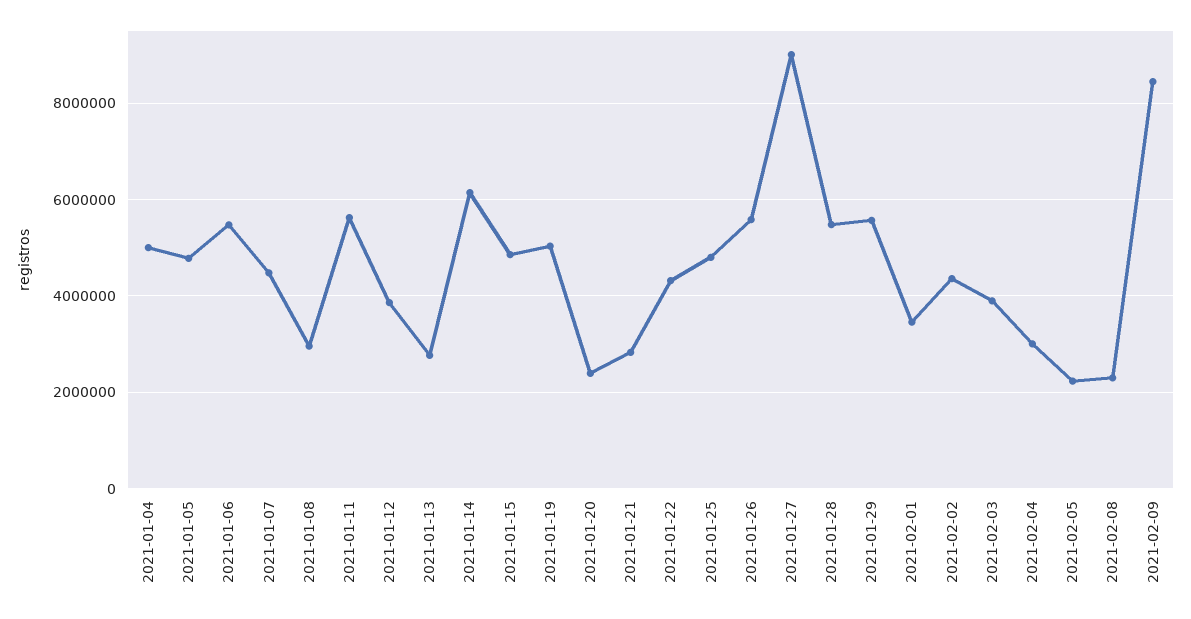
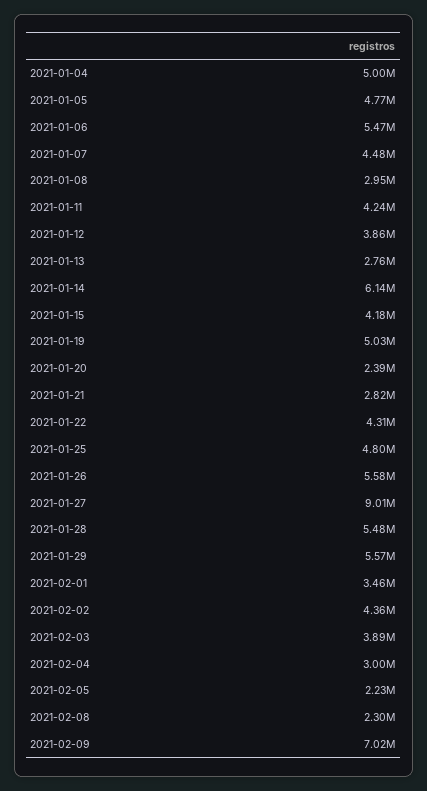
2021-01-11: 5600000 -> 4240000
2021-01-15: 4800000 -> 4180000
2021-02-09: 8400000 -> 7020000

